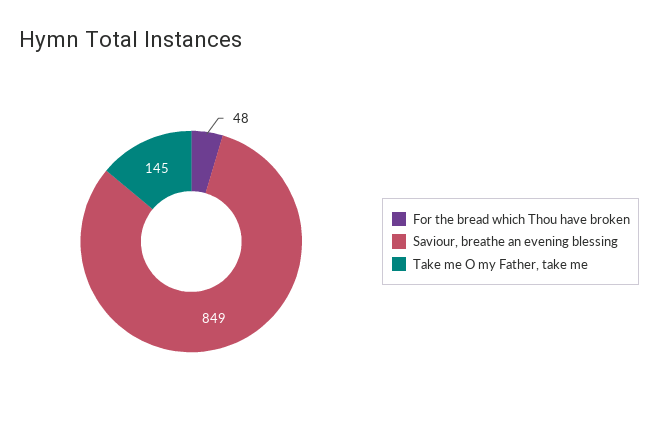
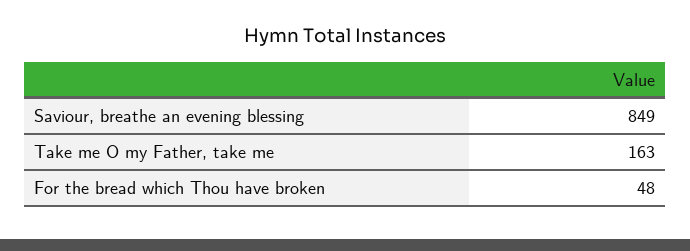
Take me O my Father, take me: 145 -> 163

